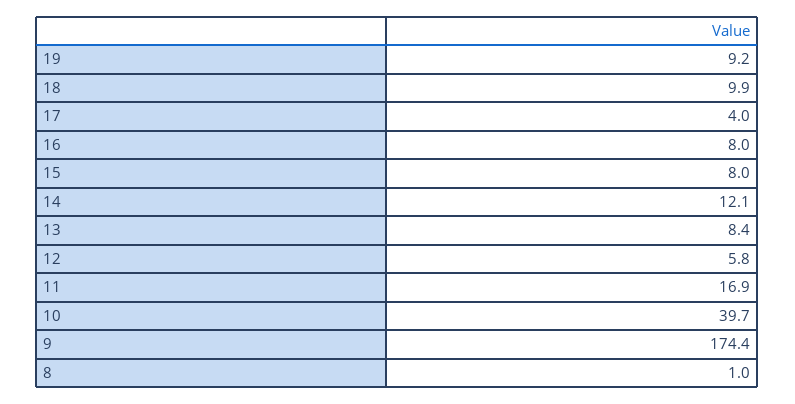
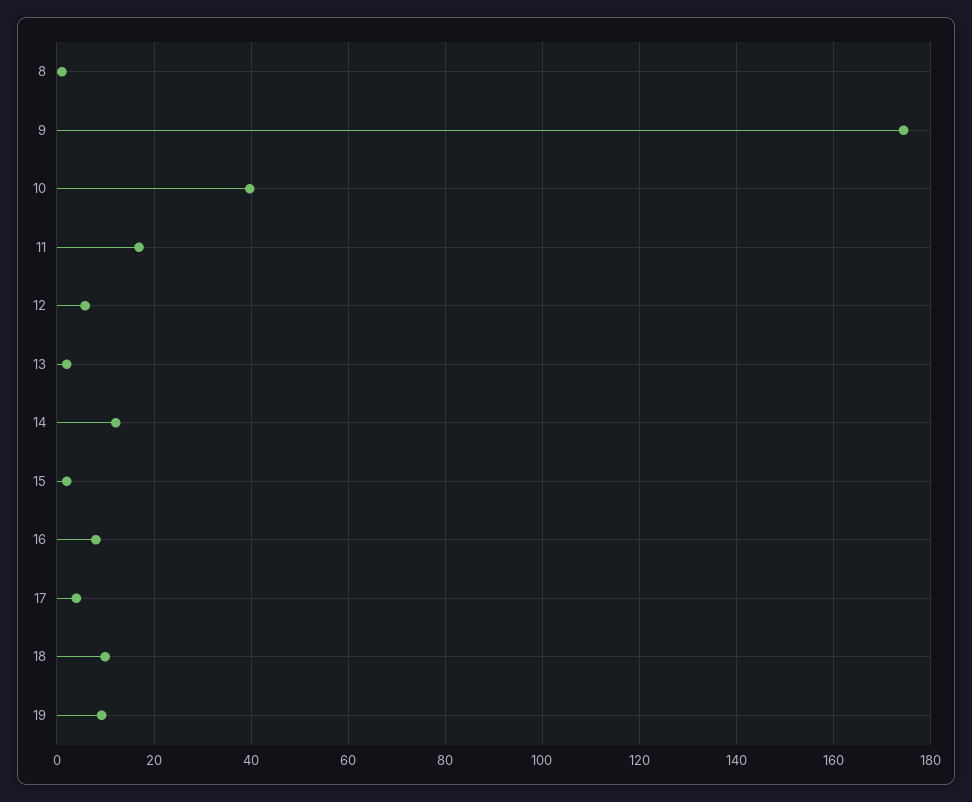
15: 8 -> 2
13: 8.4 -> 2

